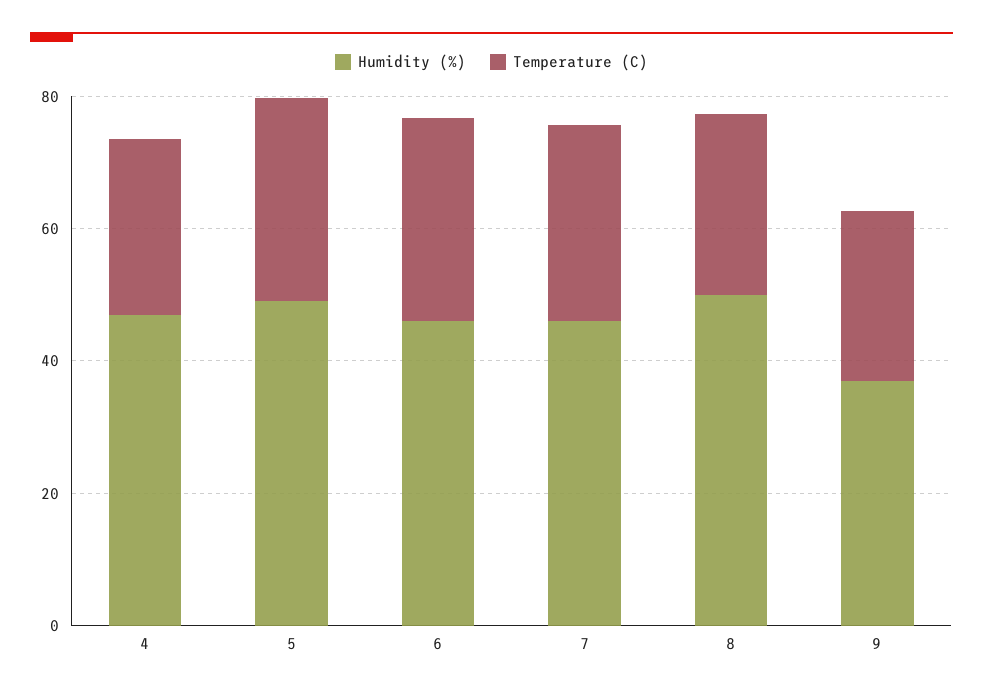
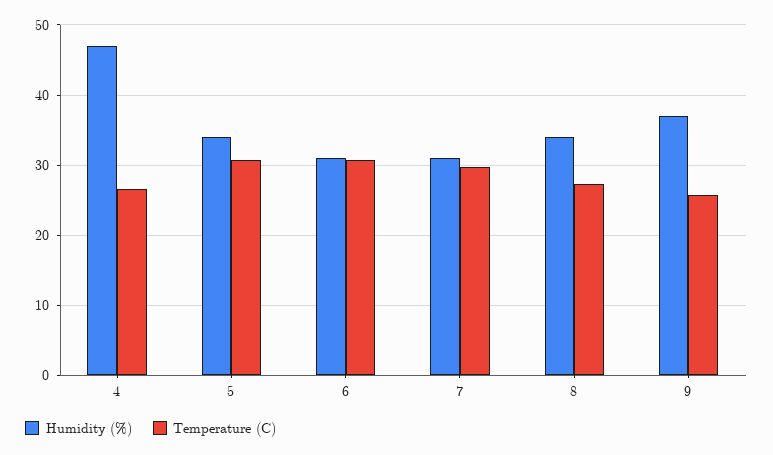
Humidity (%), 5: 50 -> 34
Humidity (%), 6: 45 -> 31
Humidity (%), 7: 45 -> 31
Humidity (%), 8: 50 -> 34

